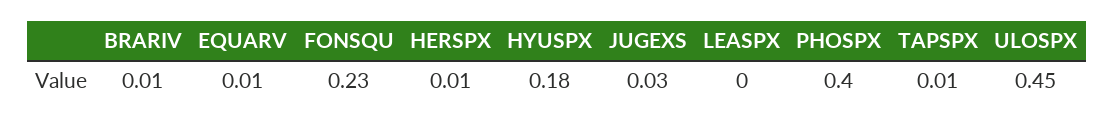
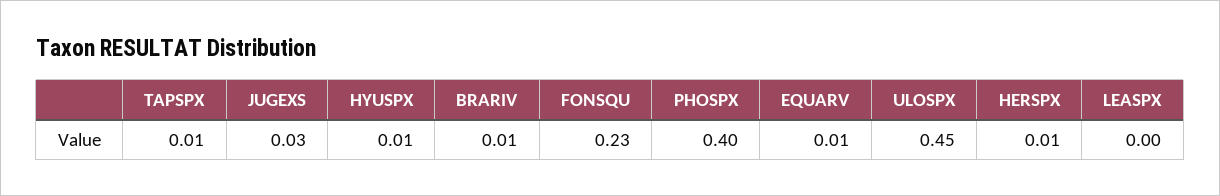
HYUSPX: 0.18 -> 0.01

